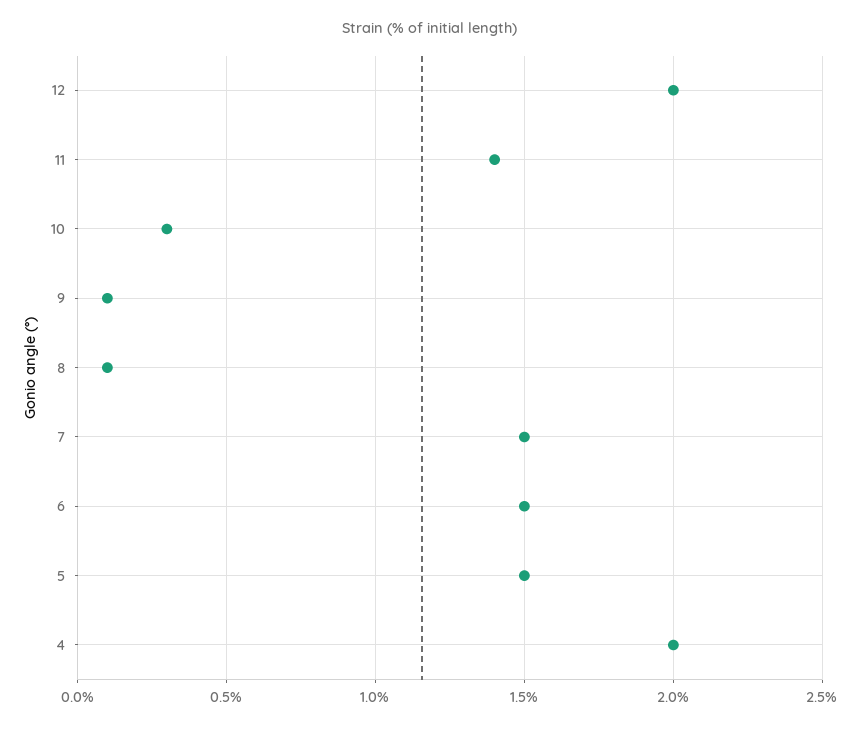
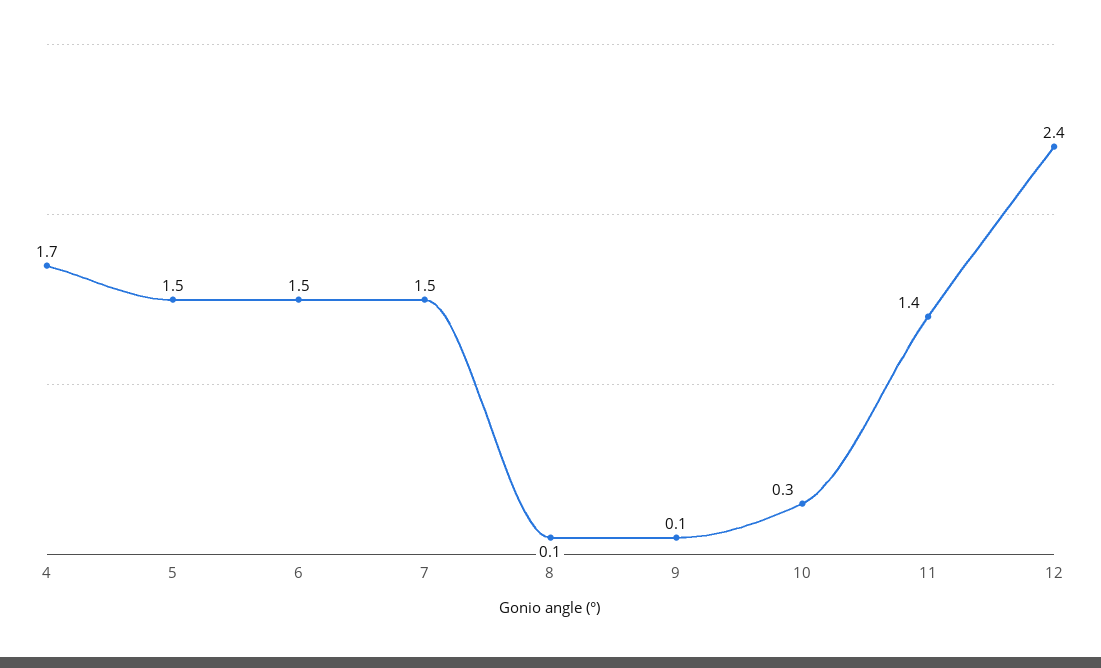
12: 2 -> 2.4
4: 2 -> 1.7

